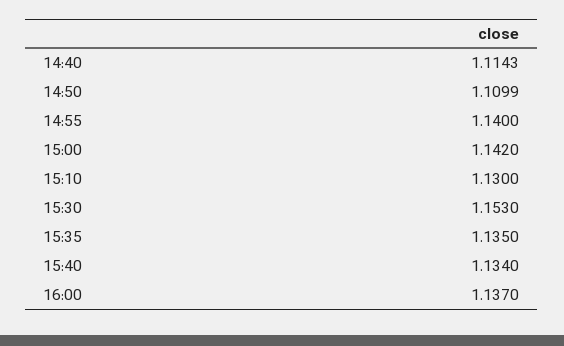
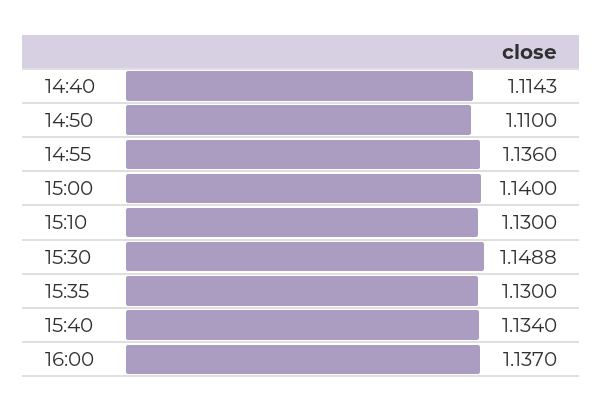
14:50: 1.1099 -> 1.11
14:55: 1.14 -> 1.136
15:00: 1.142 -> 1.14
15:30: 1.153 -> 1.1488
15:35: 1.135 -> 1.13

